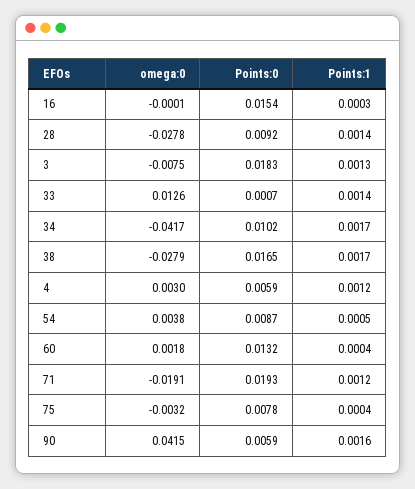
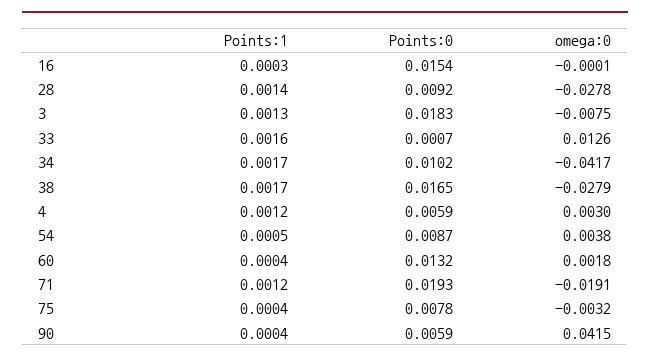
Points:1, 33: 0.0014 -> 0.0016
Points:1, 90: 0.0016 -> 0.0004

